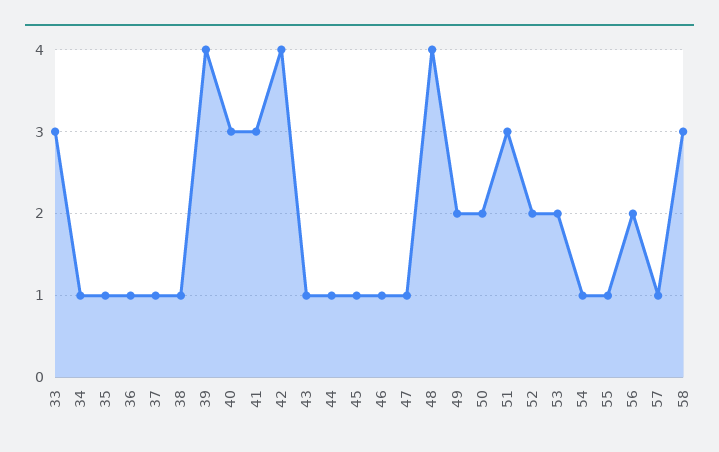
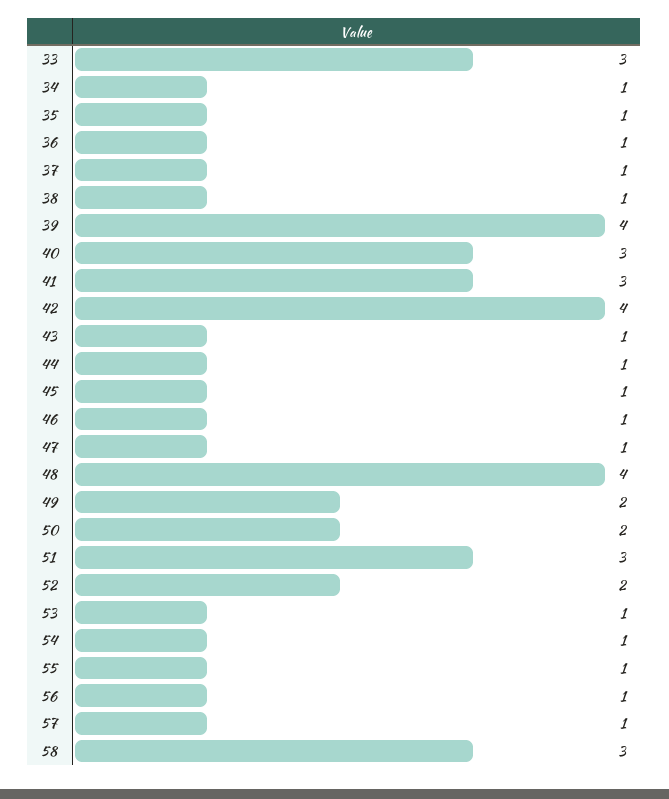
53: 2 -> 1
56: 2 -> 1

